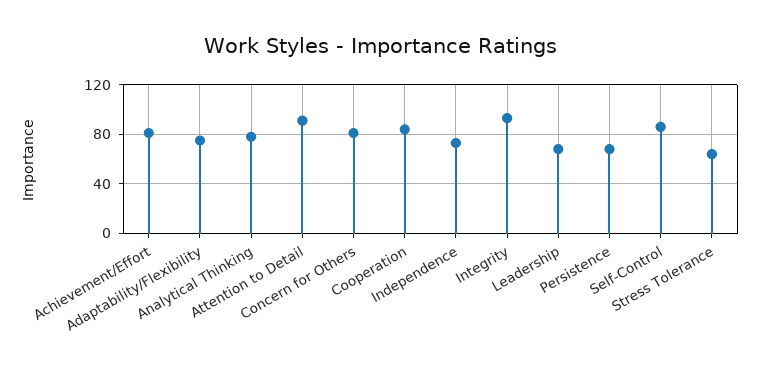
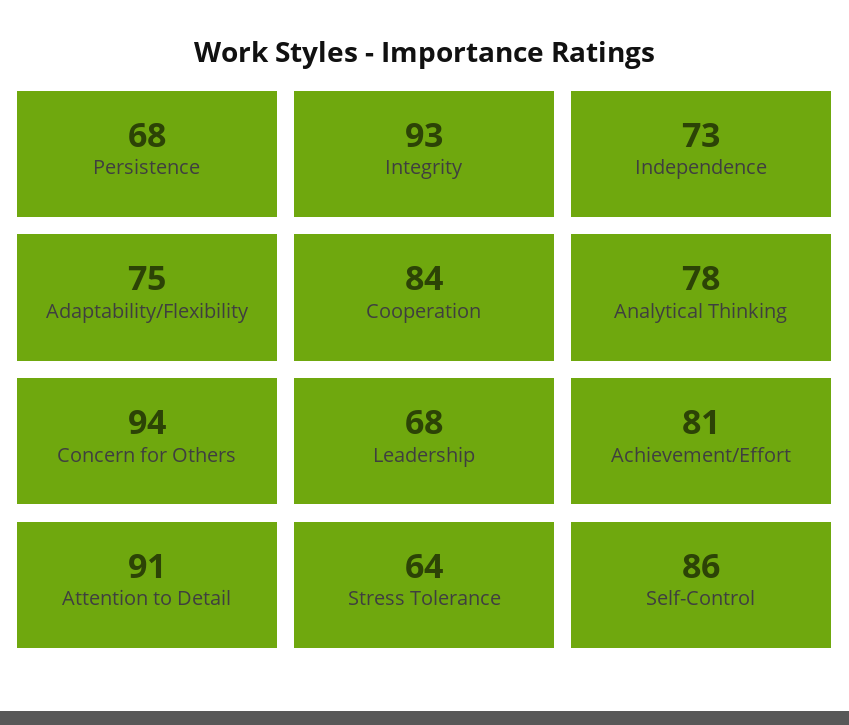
Concern for Others: 80 -> 94

